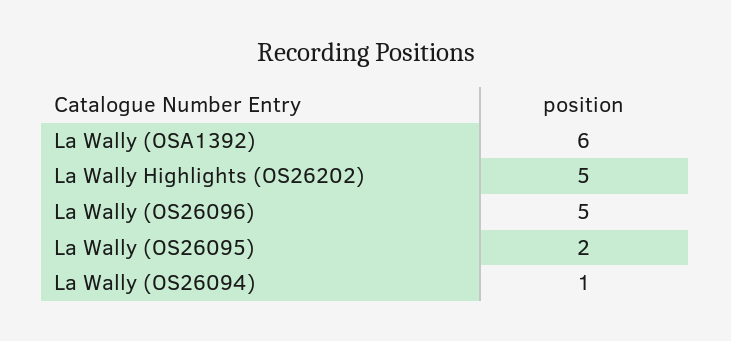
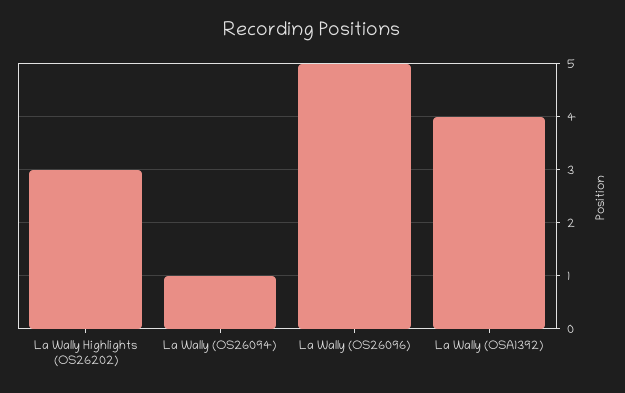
La Wally (OSA1392): 6 -> 4
La Wally Highlights (OS26202): 5 -> 3
La Wally (OS26095): 2 -> none

